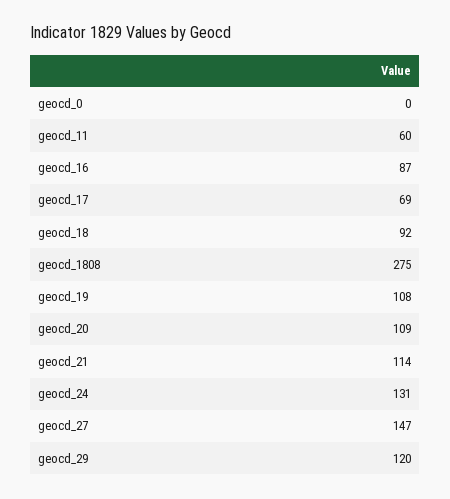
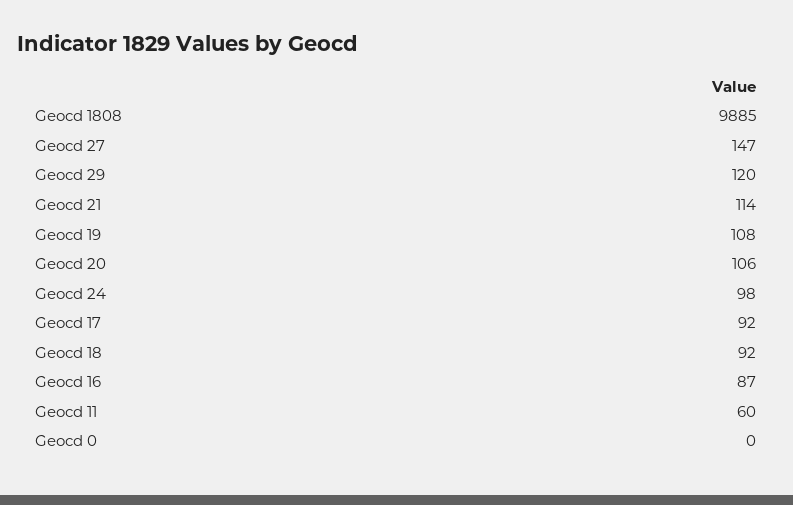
geocd_17: 69 -> 92
geocd_1808: 275 -> 9885
geocd_20: 109 -> 106
geocd_24: 131 -> 98

